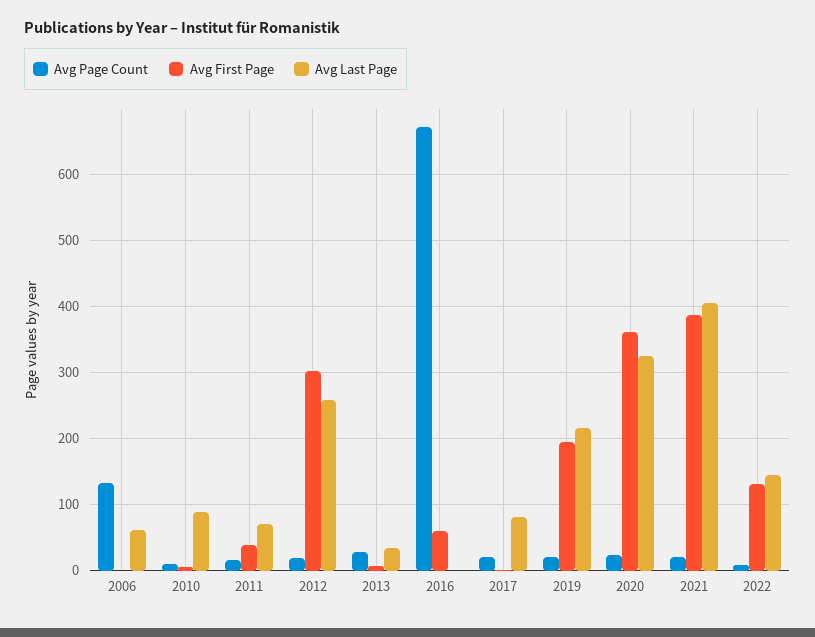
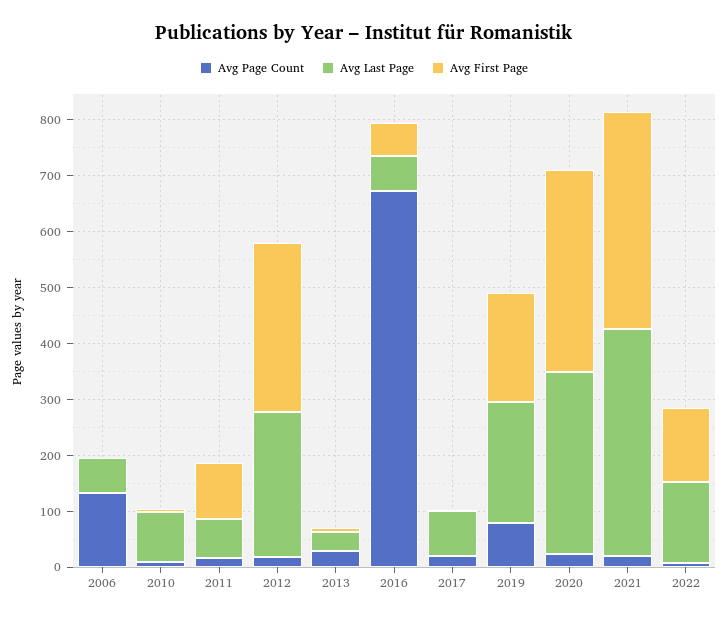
Avg First Page, 2011: 40 -> 100
Avg Last Page, 2016: 0 -> 60
Avg Page Count, 2019: 20 -> 80

